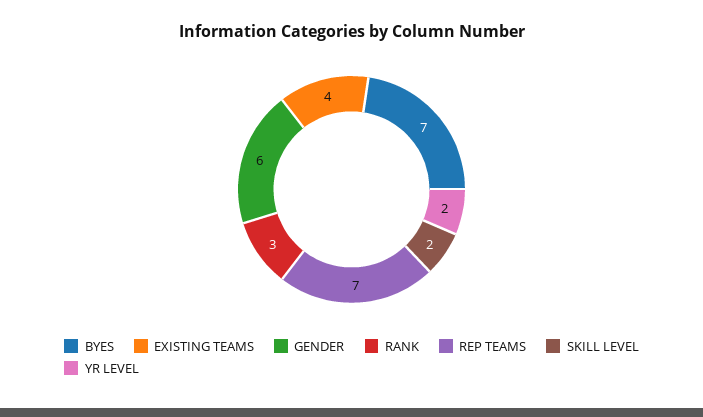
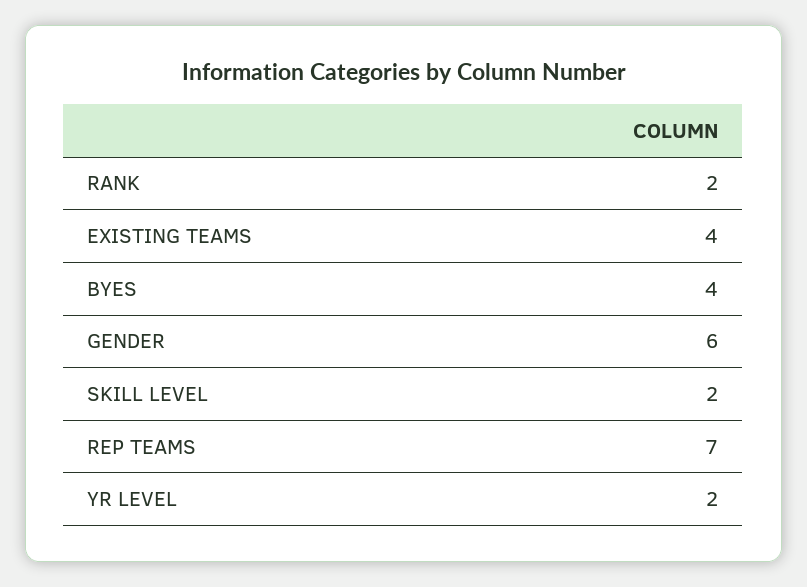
BYES: 7 -> 4
RANK: 3 -> 2

